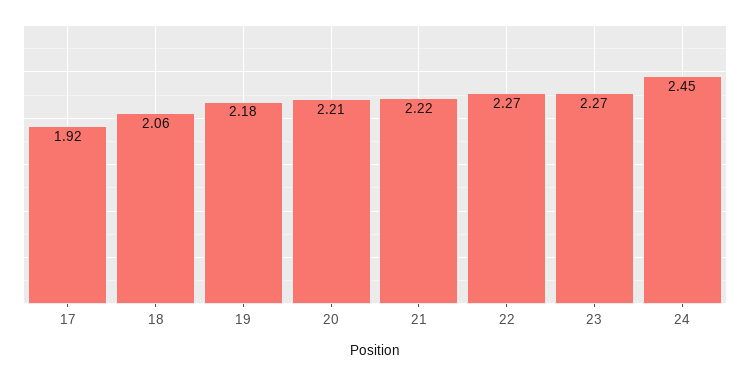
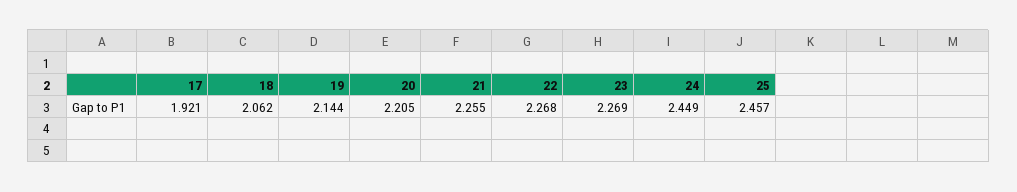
19: 2.18 -> 2.144
21: 2.22 -> 2.255
25: none -> 2.457

